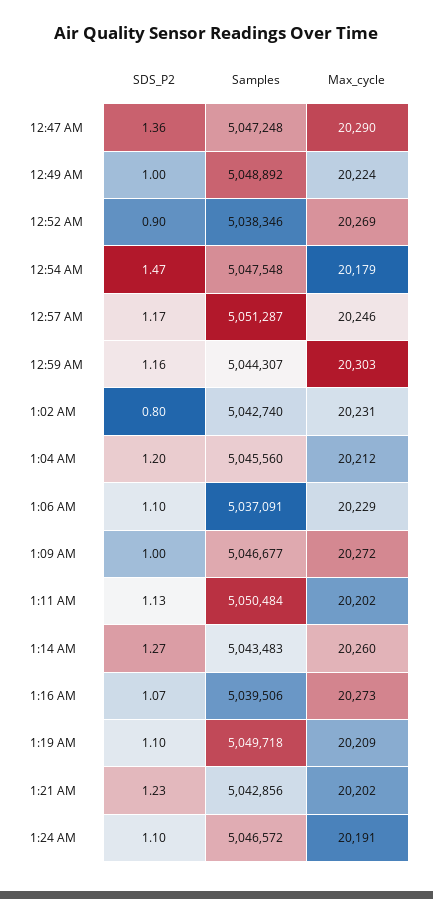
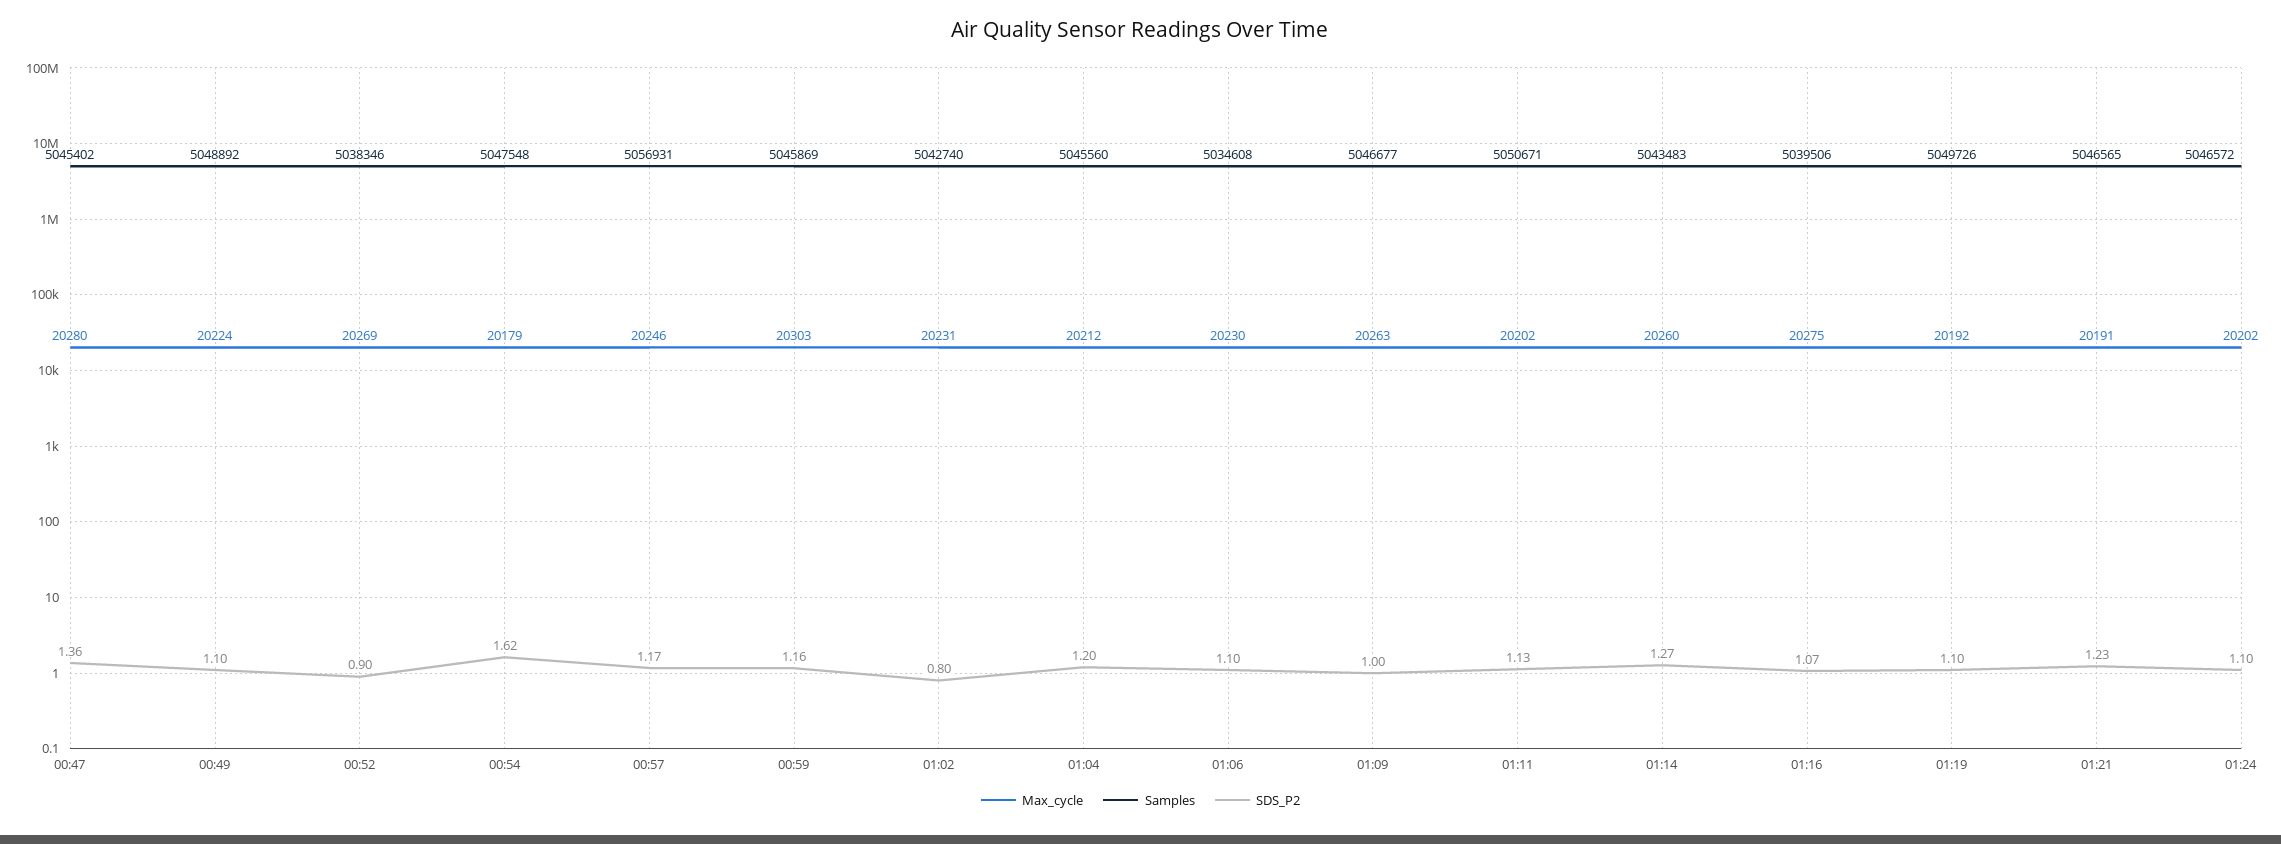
Samples, 12:47 AM: 5047248 -> 5045402
Max_cycle, 12:47 AM: 20290 -> 20280
SDS_P2, 12:49 AM: 1 -> 1.1
SDS_P2, 12:54 AM: 1.47 -> 1.62
Samples, 12:57 AM: 5051287 -> 5056931
Samples, 12:59 AM: 5044307 -> 5045869
Samples, 1:06 AM: 5037091 -> 5034608
Max_cycle, 1:06 AM: 20229 -> 20230
Max_cycle, 1:09 AM: 20272 -> 20263
Samples, 1:11 AM: 5050484 -> 5050671
Max_cycle, 1:16 AM: 20273 -> 20275
Samples, 1:19 AM: 5049718 -> 5049726
Max_cycle, 1:19 AM: 20209 -> 20192
Samples, 1:21 AM: 5042856 -> 5046565
Max_cycle, 1:21 AM: 20202 -> 20191
Max_cycle, 1:24 AM: 20191 -> 20202

